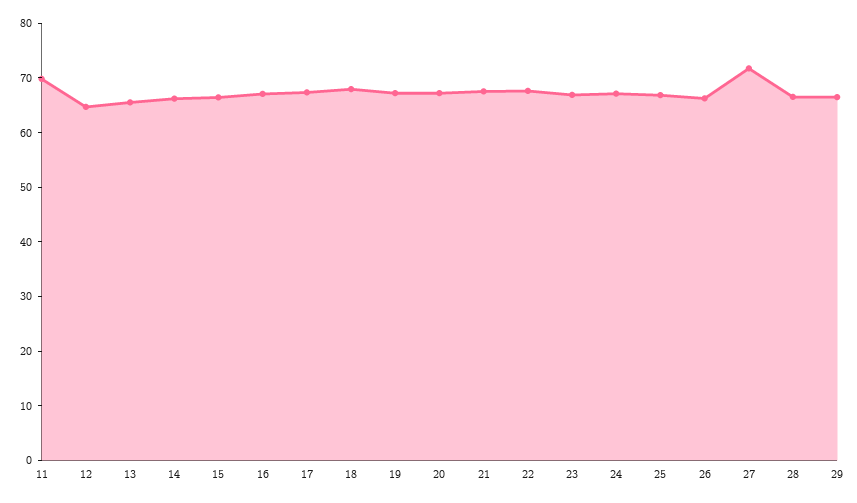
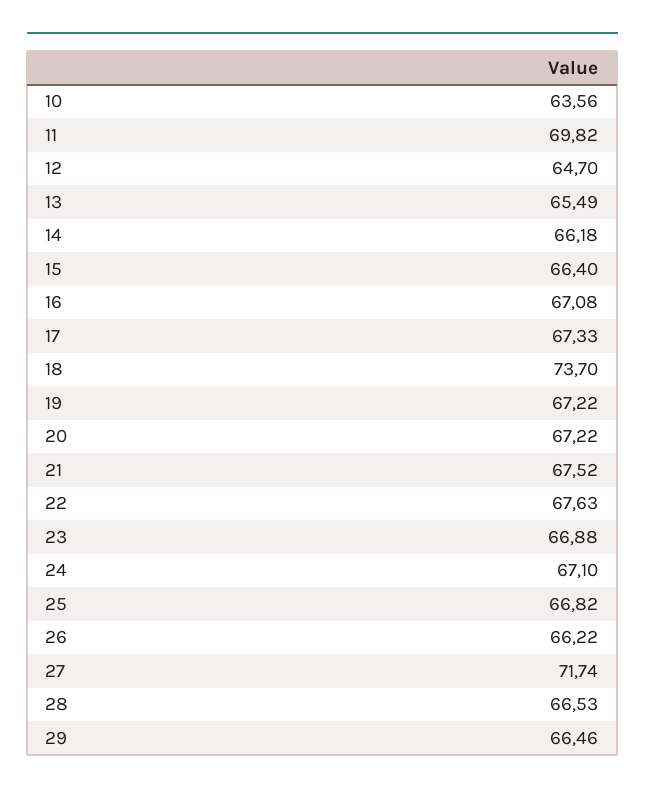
18: 68 -> 73.7
10: none -> 63.56

